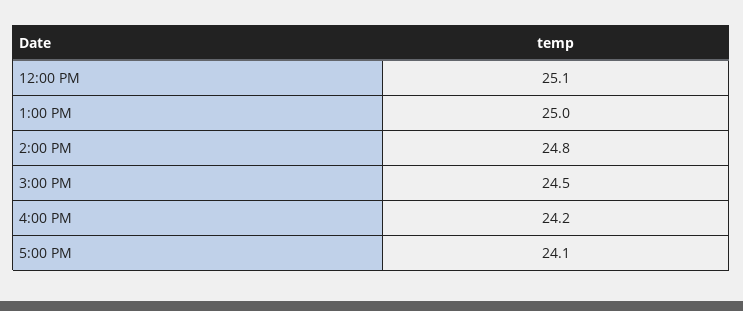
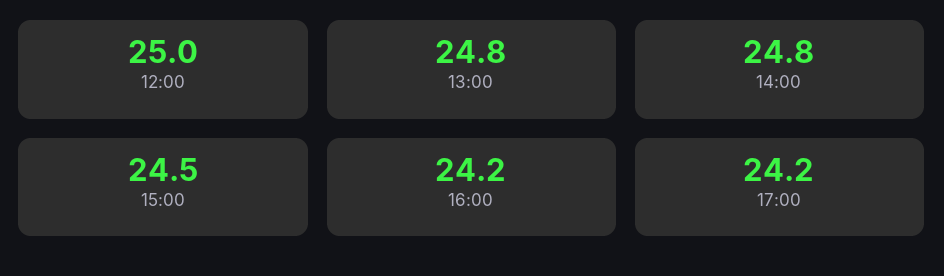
12:00 PM: 25.1 -> 25
1:00 PM: 25 -> 24.8
5:00 PM: 24.1 -> 24.2

